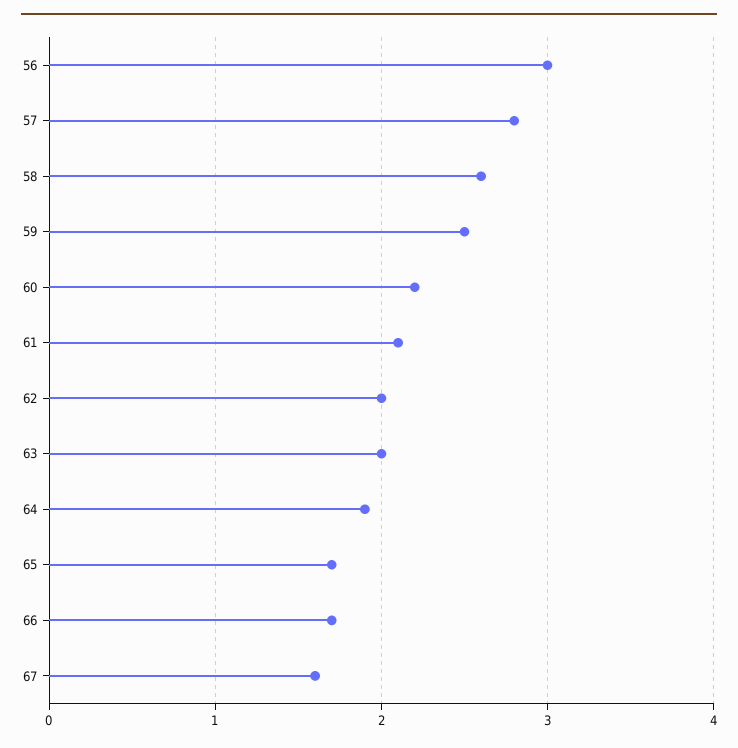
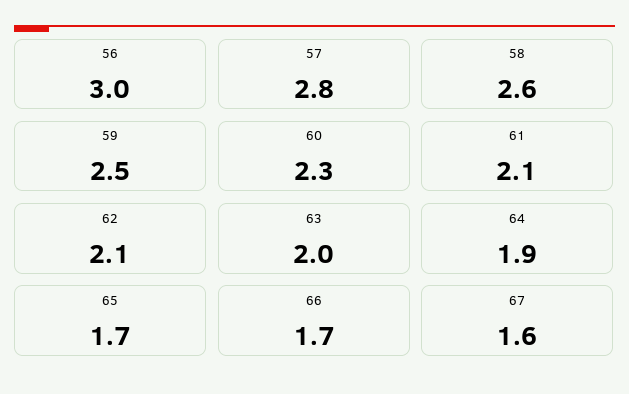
60: 2.2 -> 2.3
62: 2 -> 2.1

